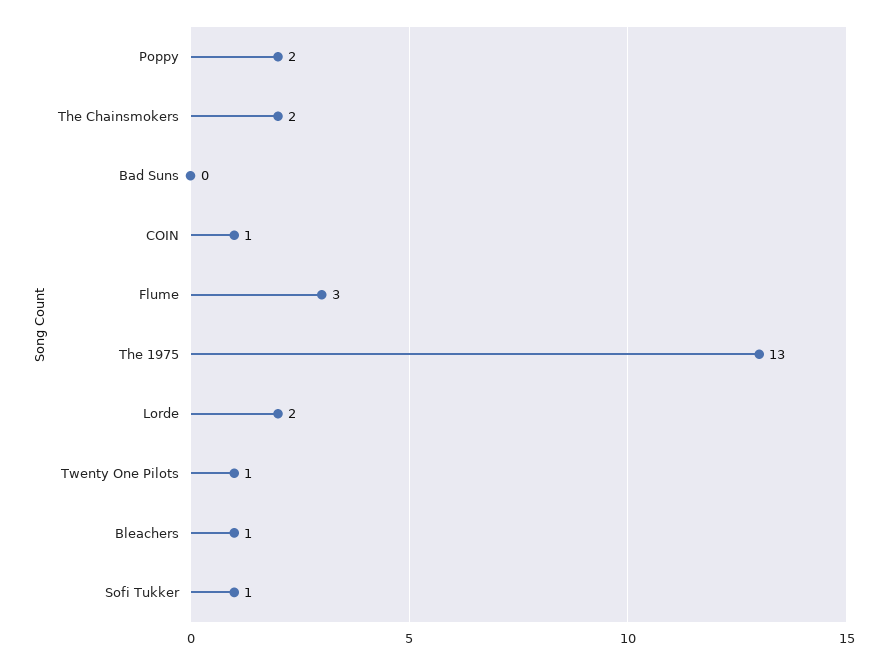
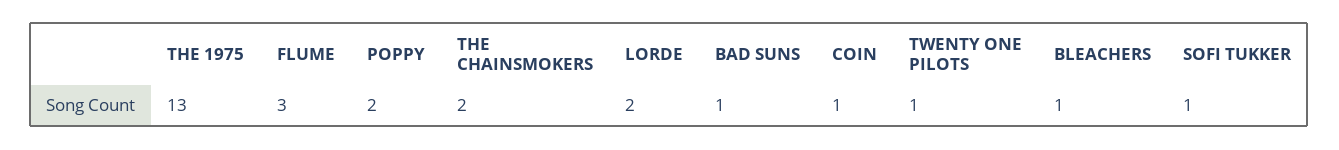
Bad Suns: 0 -> 1

